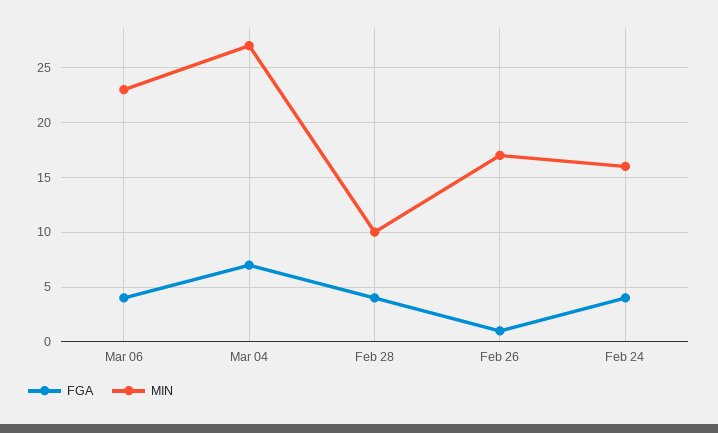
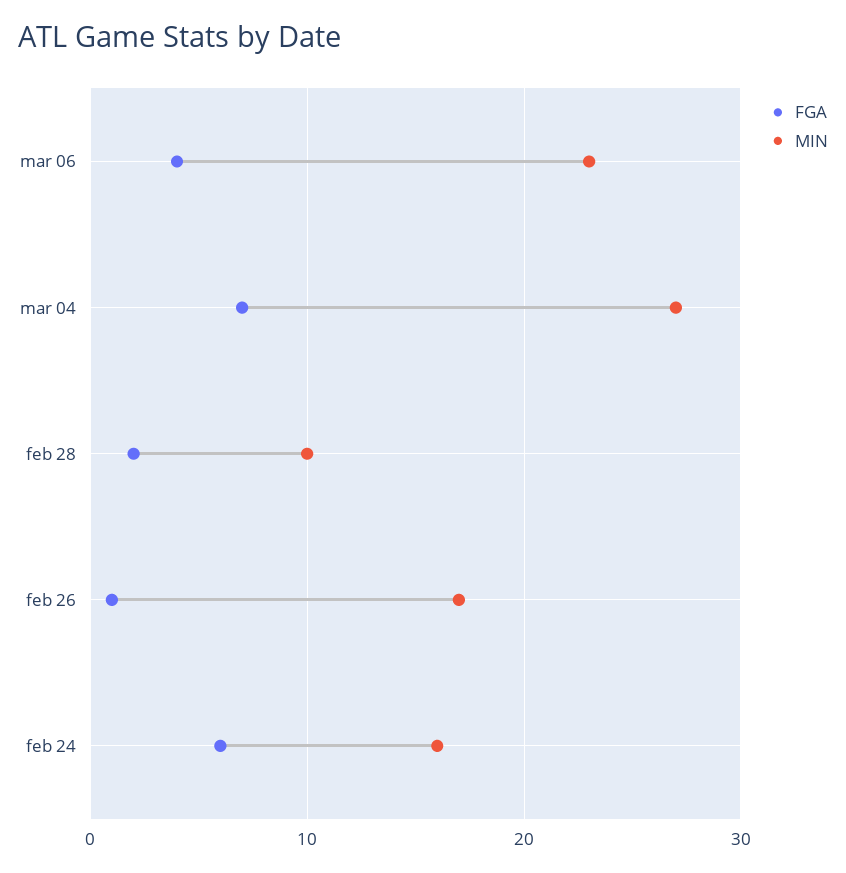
FGA, Feb 28: 4 -> 2
FGA, Feb 24: 4 -> 6

